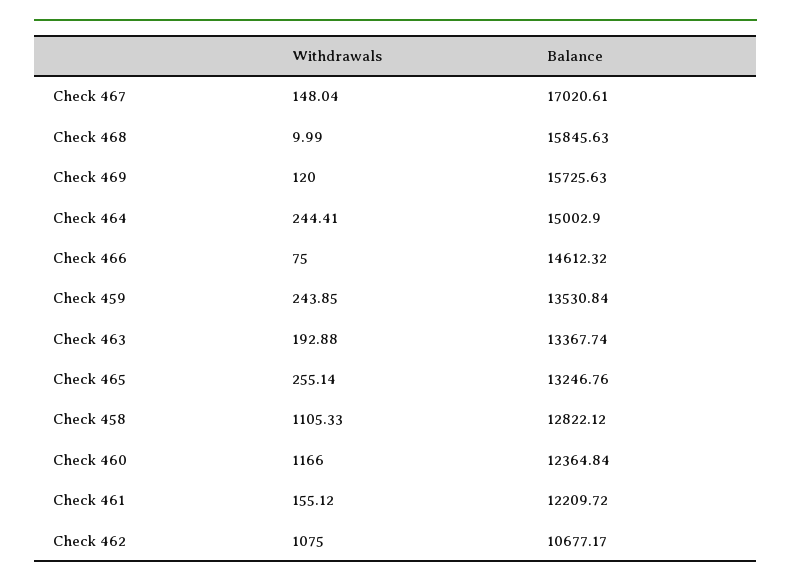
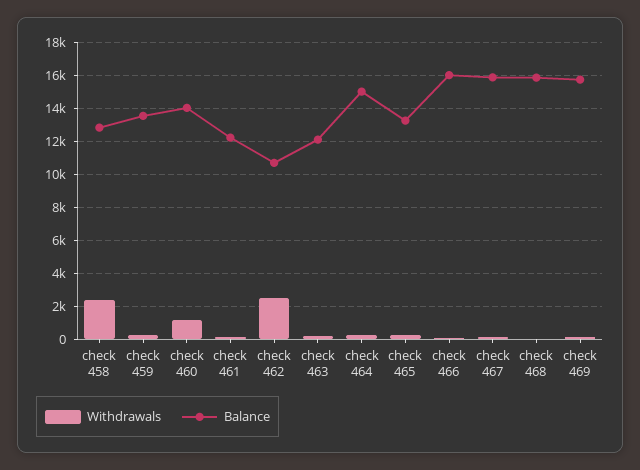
Balance, Check 467: 17020.61 -> 16000
Balance, Check 466: 14612.32 -> 16000
Balance, Check 463: 13367.74 -> 12000
Withdrawals, Check 458: 1105.33 -> 2500
Balance, Check 460: 12364.84 -> 14000
Withdrawals, Check 462: 1075 -> 2500

